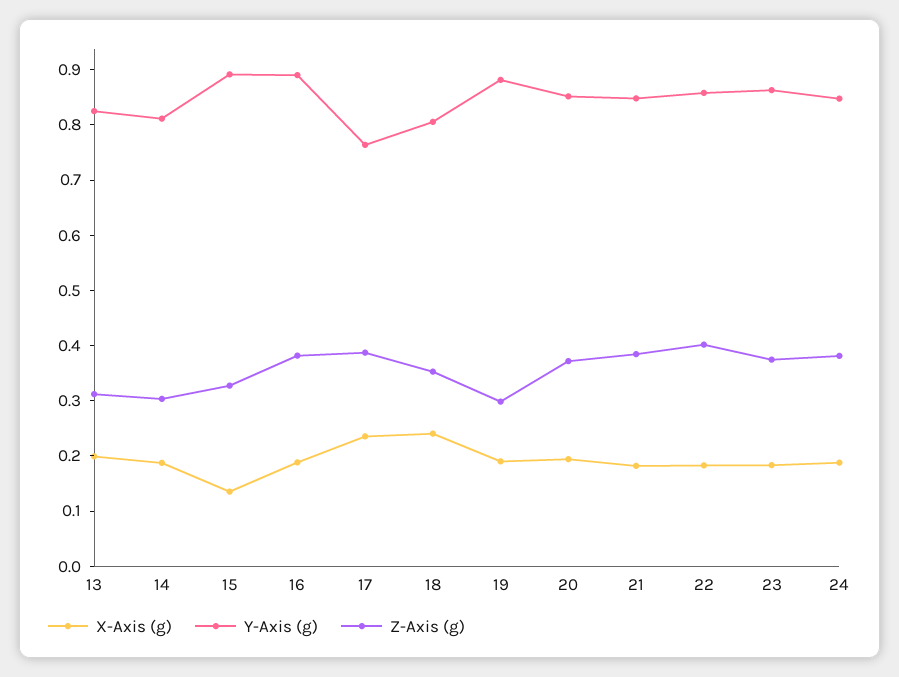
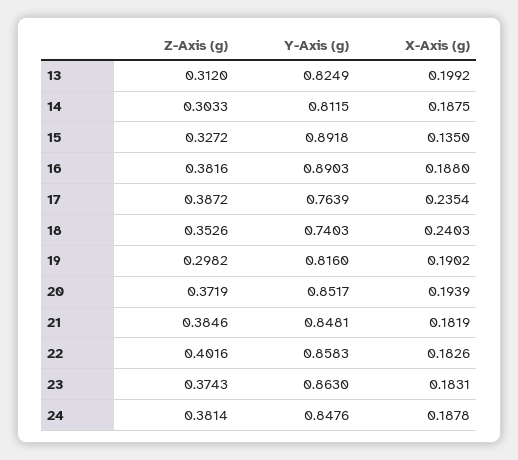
Y-Axis (g), 18: 0.8 -> 0.7403
Y-Axis (g), 19: 0.88 -> 0.816

